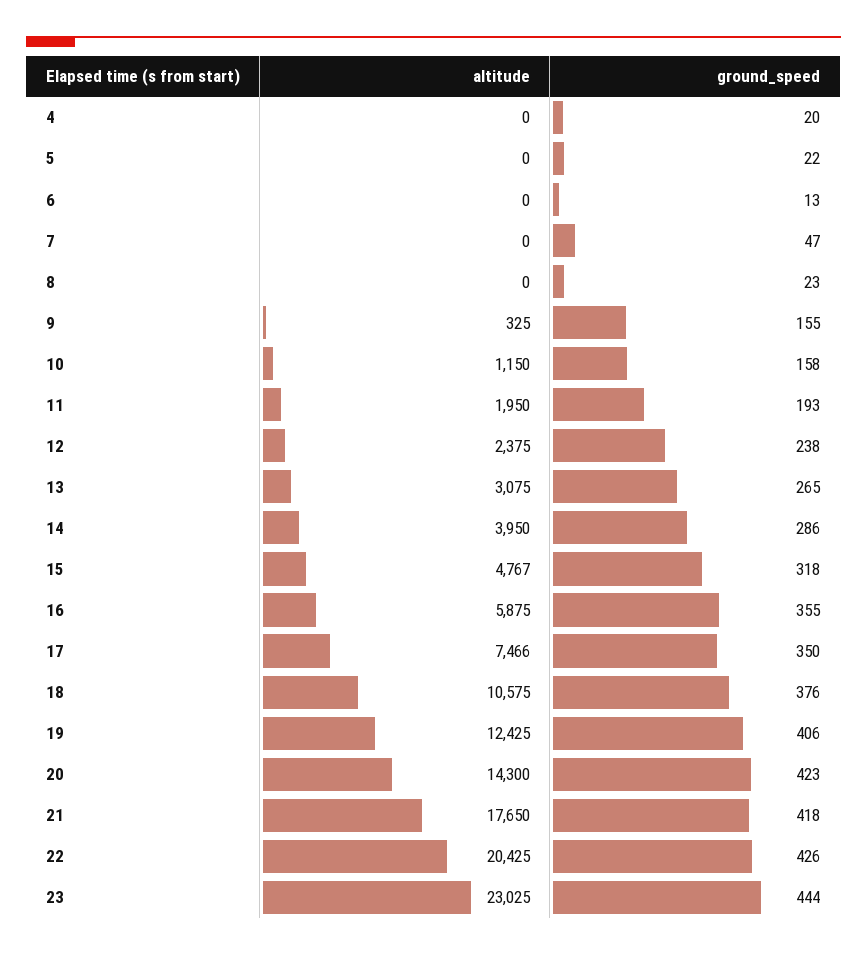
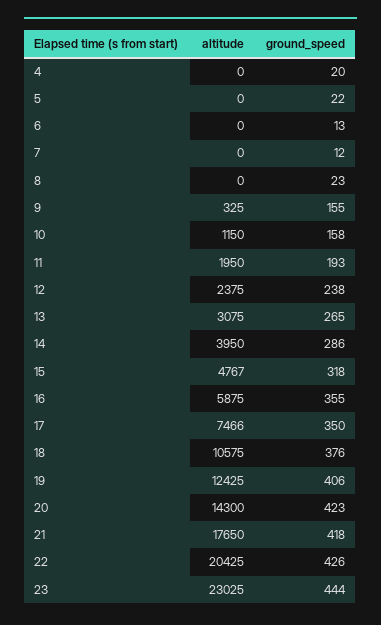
ground_speed, 7: 47 -> 12

